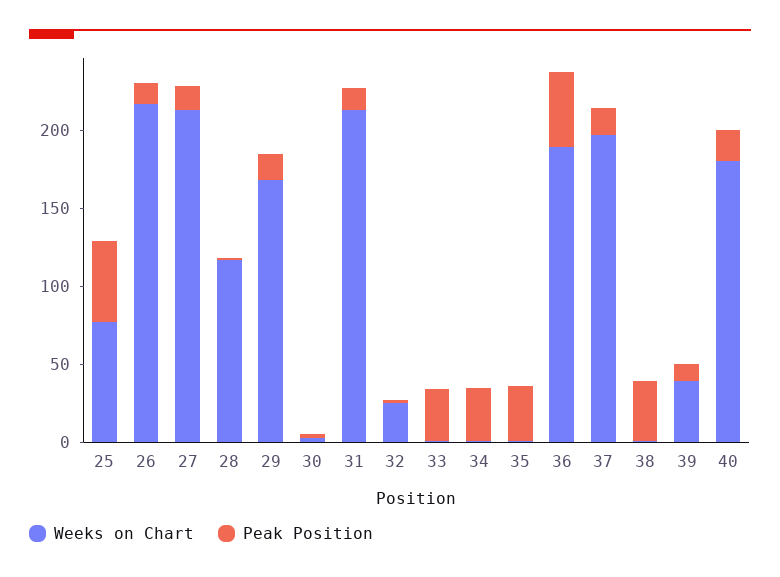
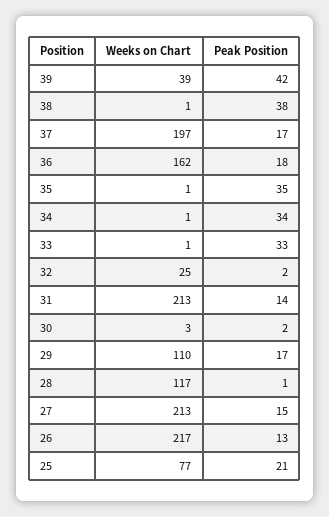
Peak Position, 25: 50 -> 21
Weeks on Chart, 29: 170 -> 110
Weeks on Chart, 36: 190 -> 162
Peak Position, 36: 50 -> 18
Peak Position, 39: 10 -> 42
Weeks on Chart, 40: 180 -> none
Peak Position, 40: 20 -> none

